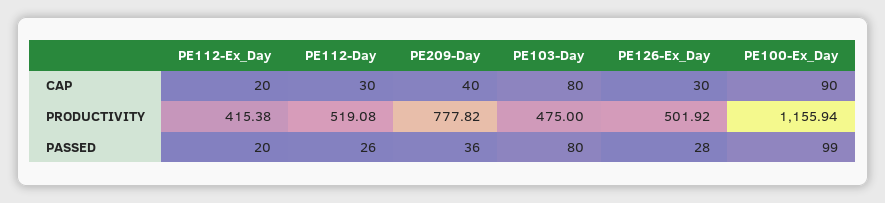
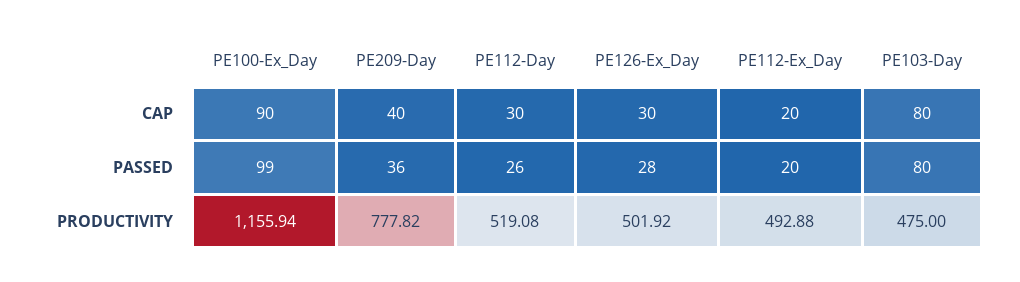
PE112-Ex_Day, PRODUCTIVITY: 415.38 -> 492.88

